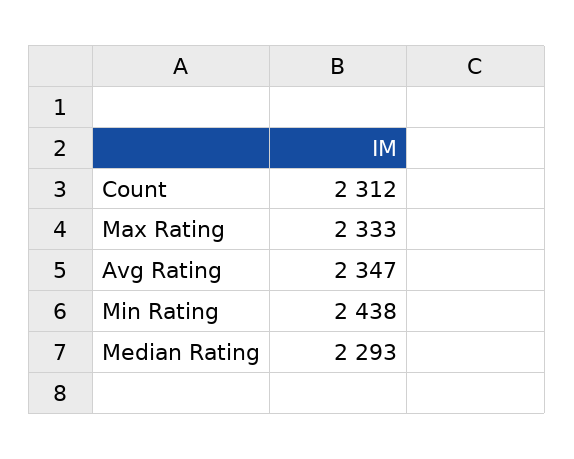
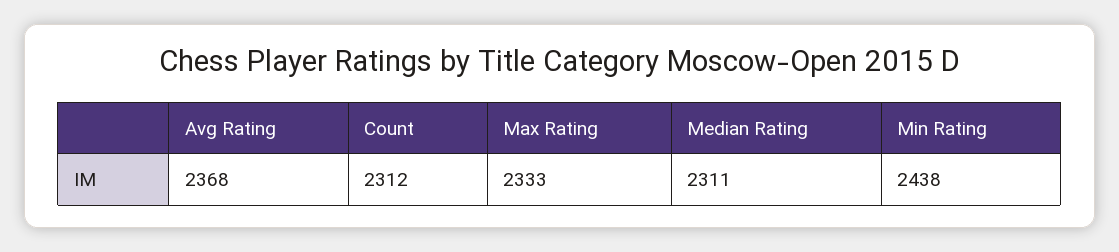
Avg Rating: 2347 -> 2368
Median Rating: 2293 -> 2311

